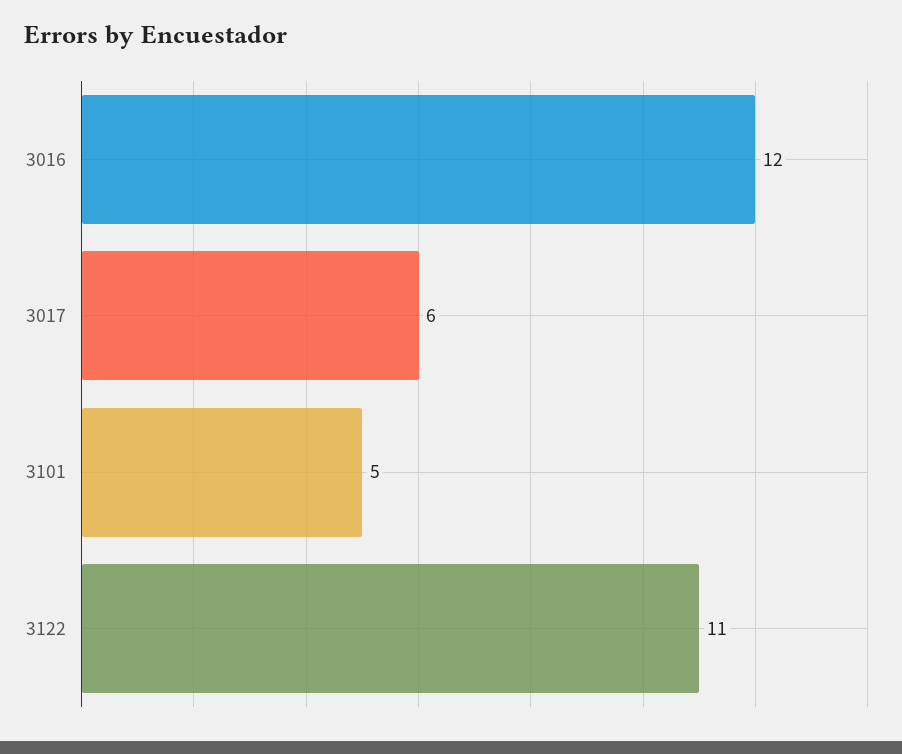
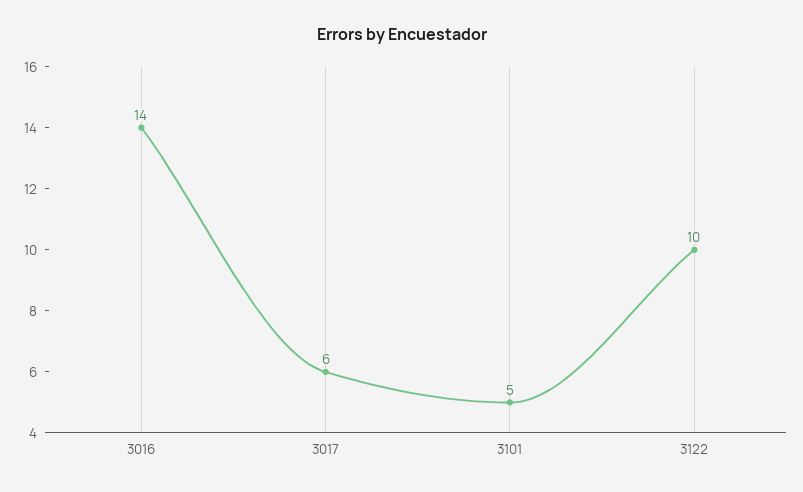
3016: 12 -> 14
3122: 11 -> 10

